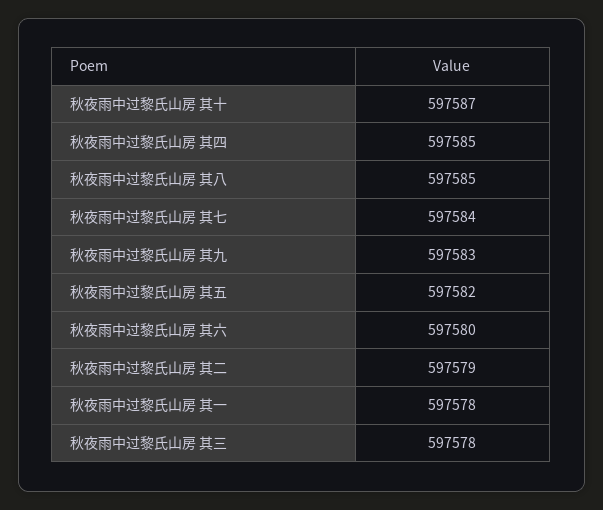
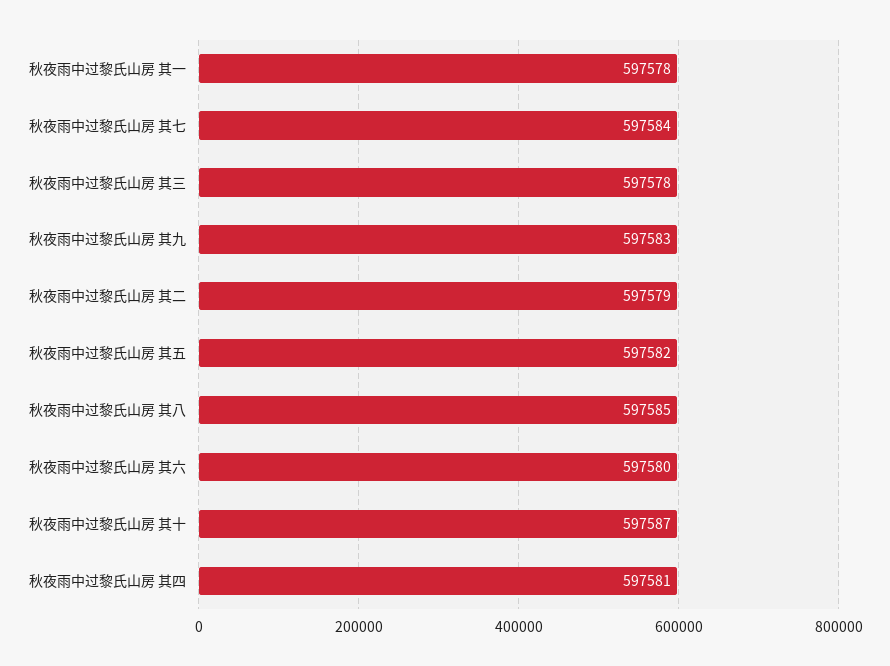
秋夜雨中过黎氏山房 其四: 597585 -> 597581

